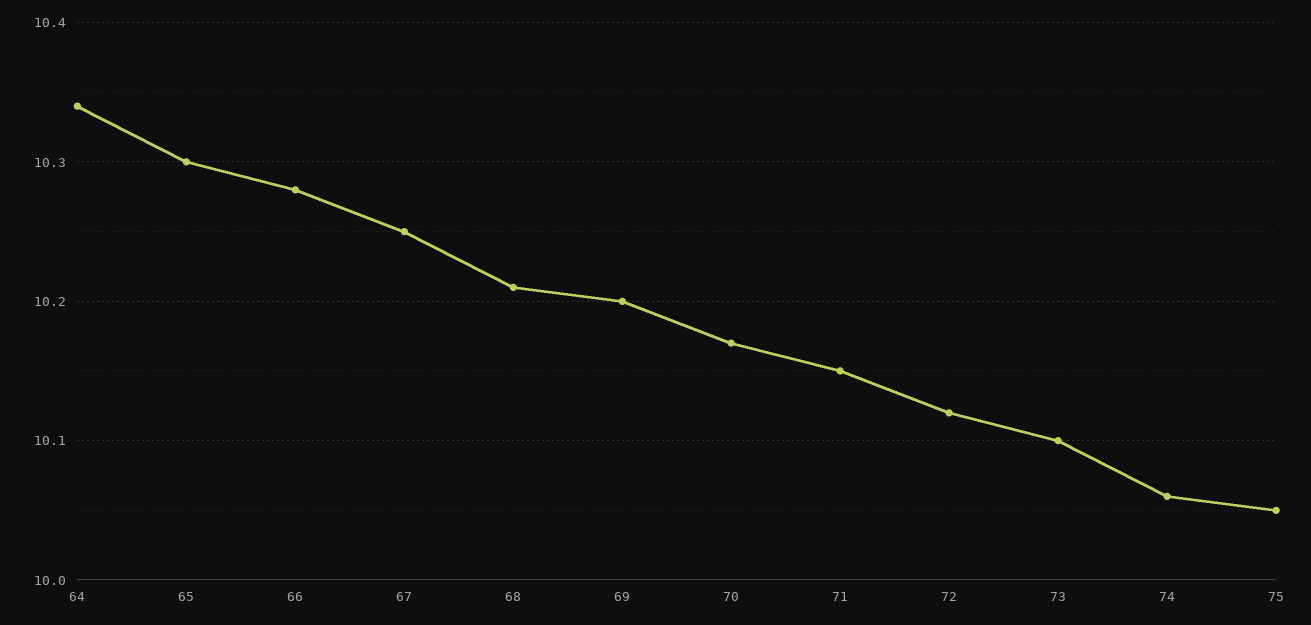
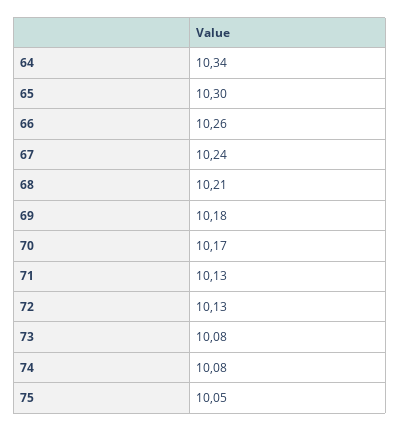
66: 10.28 -> 10.26
67: 10.25 -> 10.24
69: 10.2 -> 10.18
71: 10.15 -> 10.13
72: 10.12 -> 10.13
73: 10.1 -> 10.08
74: 10.06 -> 10.08

